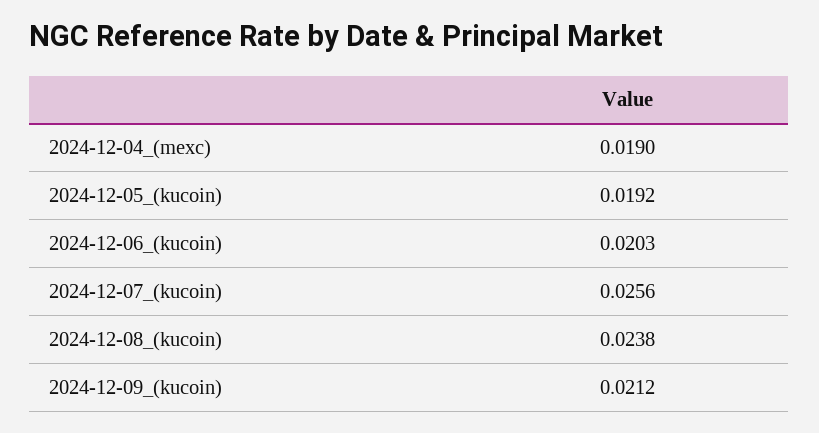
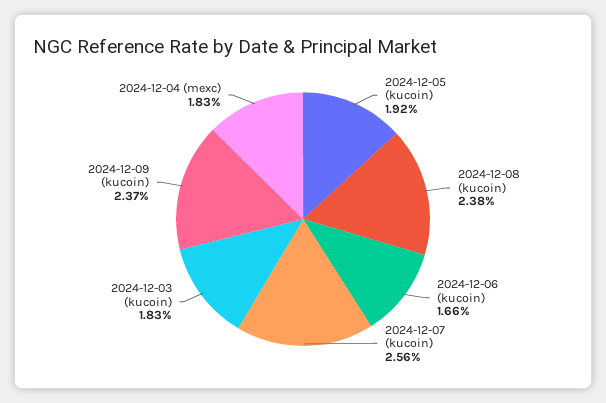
2024-12-04_(mexc): 0.019 -> 0.0183
2024-12-06_(kucoin): 0.0203 -> 0.0166
2024-12-09_(kucoin): 0.0212 -> 0.0237
2024-12-03 (kucoin): none -> 0.0183

